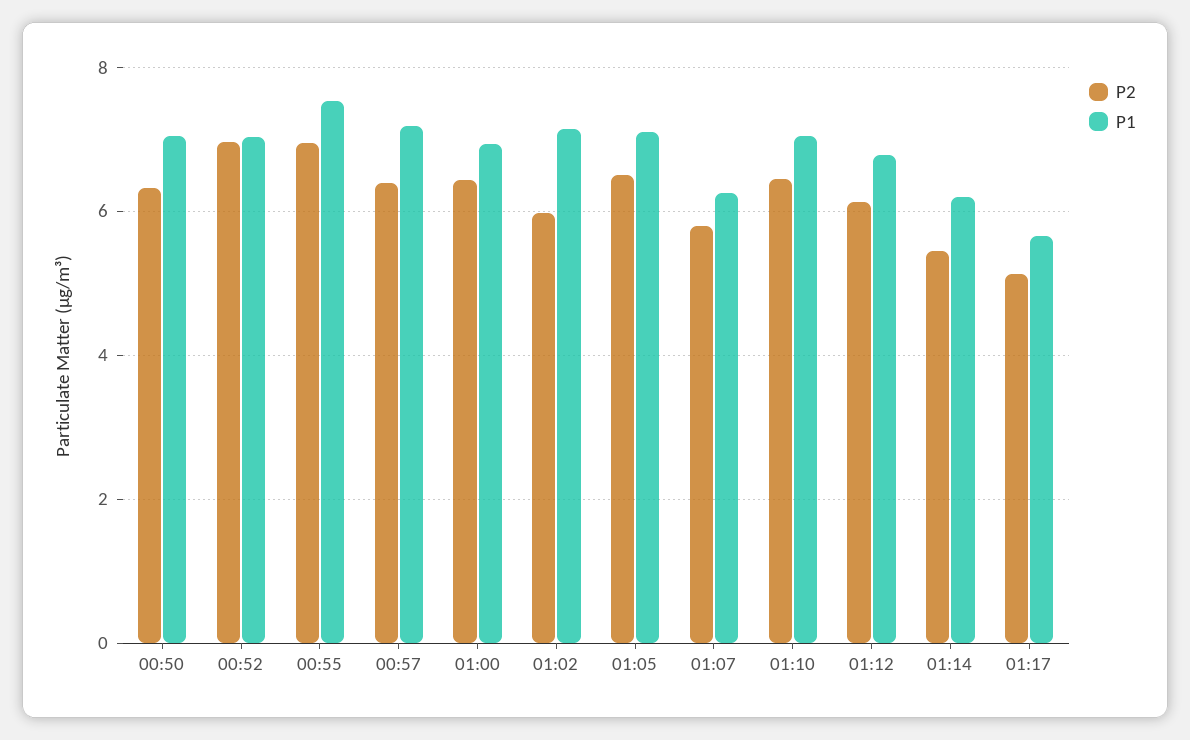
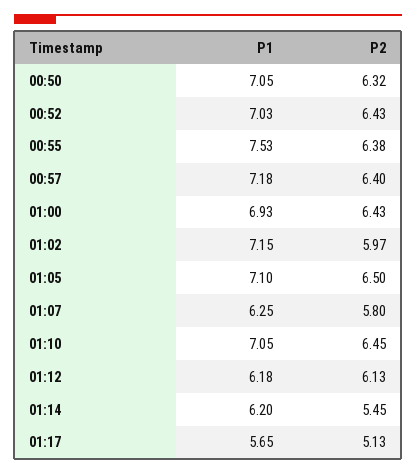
P2, 00:52: 7 -> 6.43
P2, 00:55: 7 -> 6.38
P1, 01:12: 6.8 -> 6.18

